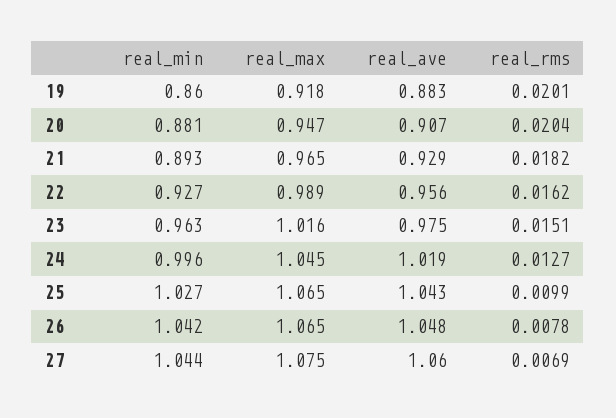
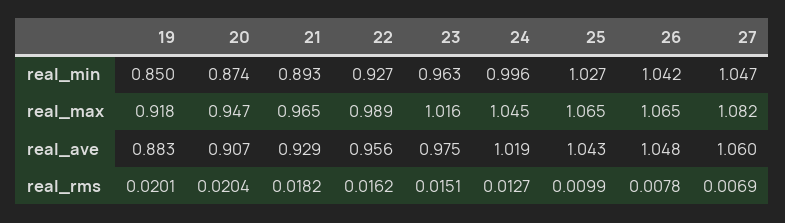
real_min, 19: 0.86 -> 0.85
real_min, 20: 0.881 -> 0.874
real_min, 27: 1.044 -> 1.047
real_max, 27: 1.075 -> 1.082

